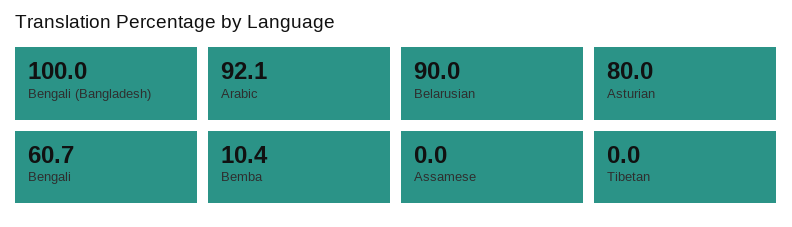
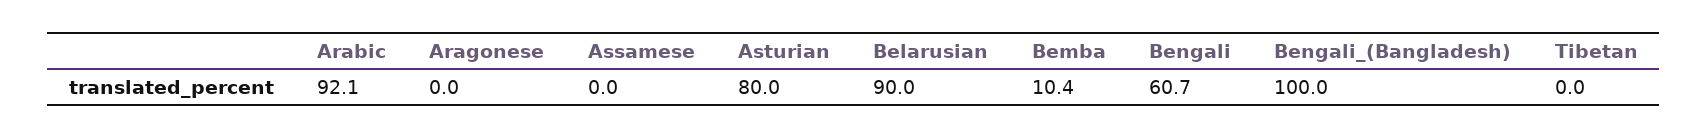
Aragonese: none -> 0

